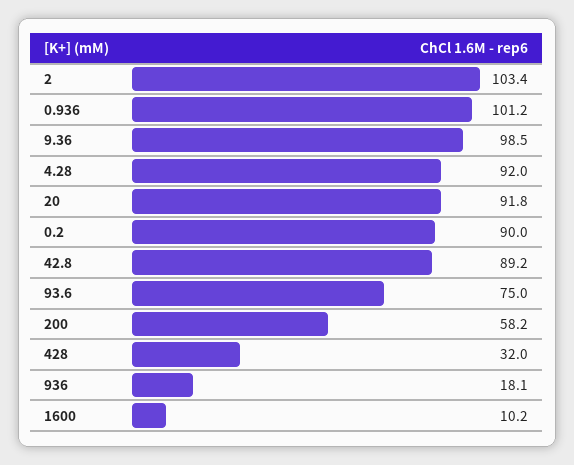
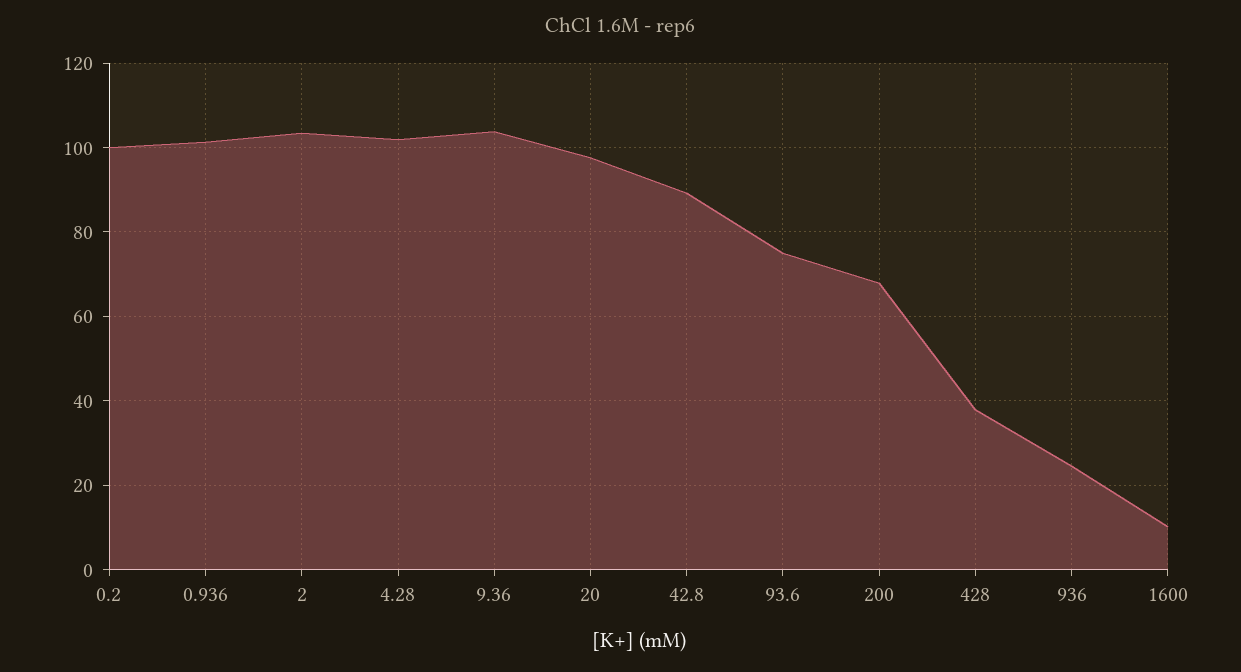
9.36: 98.5 -> 104
4.28: 92 -> 102
20: 91.8 -> 98
0.2: 90 -> 100
200: 58.2 -> 68
428: 32 -> 38
936: 18.1 -> 24

